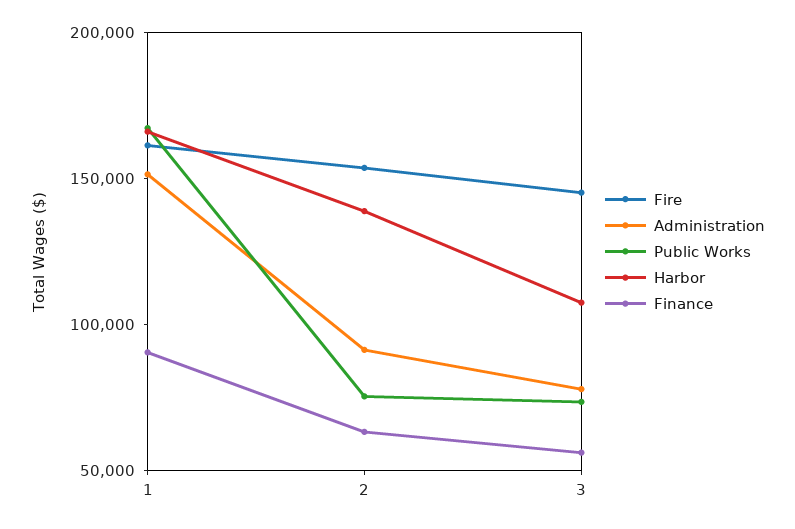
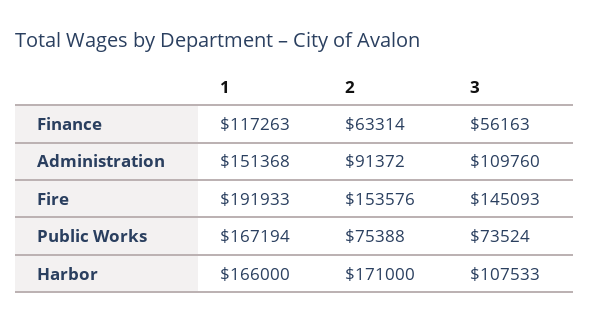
Fire, 1: 160000 -> 191933
Finance, 1: 90000 -> 117263
Harbor, 2: 140000 -> 171000
Administration, 3: 80000 -> 109760

